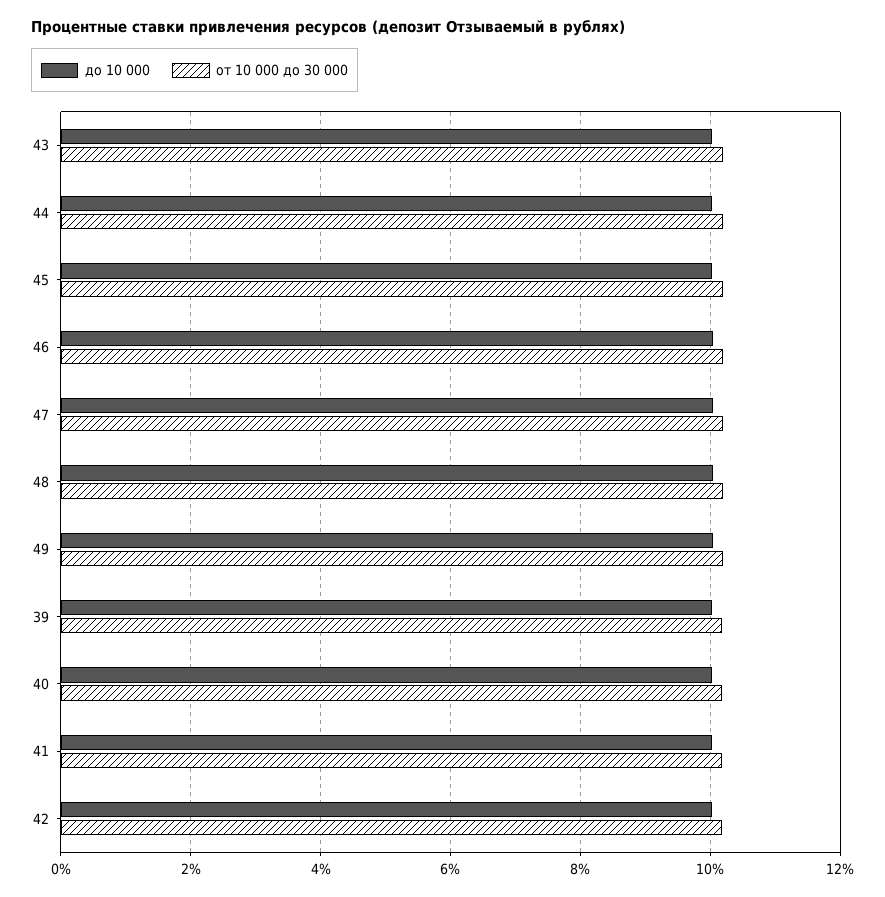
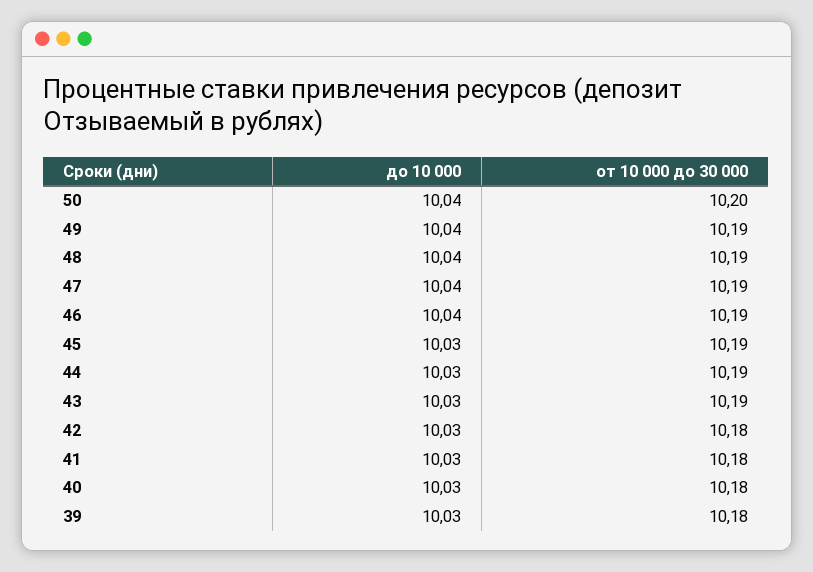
до 10 000, 50: none -> 10.04
от 10 000 до 30 000, 50: none -> 10.2

